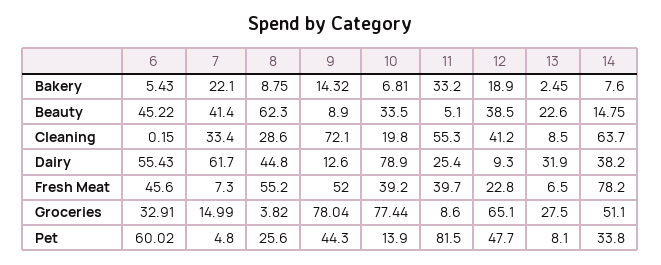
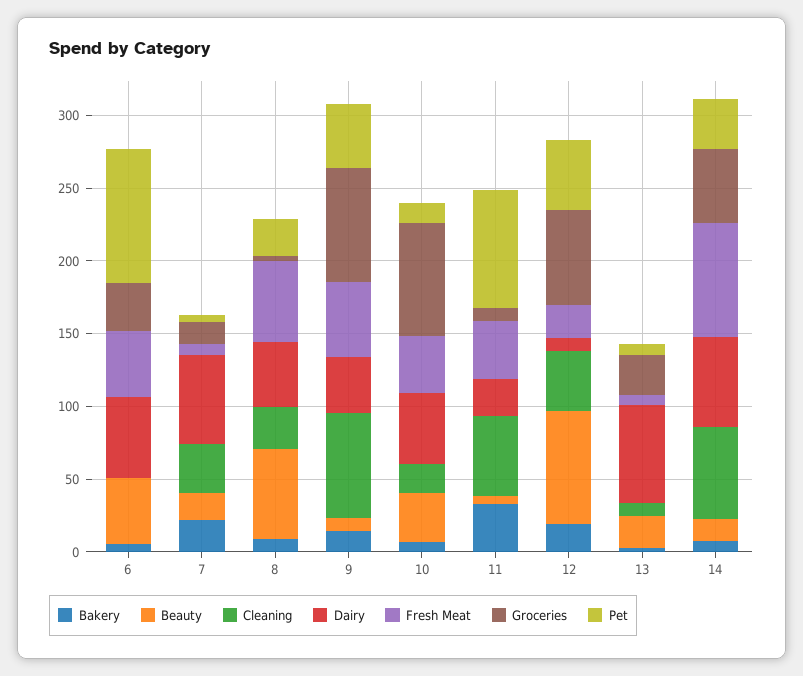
Beauty, 7: 41.4 -> 20
Beauty, 12: 38.5 -> 80
Dairy, 9: 12.6 -> 40
Dairy, 10: 78.9 -> 50
Dairy, 13: 31.9 -> 70
Dairy, 14: 38.2 -> 60
Pet, 6: 60.02 -> 90

